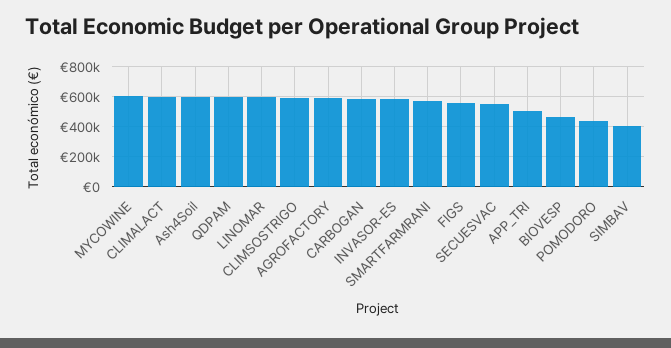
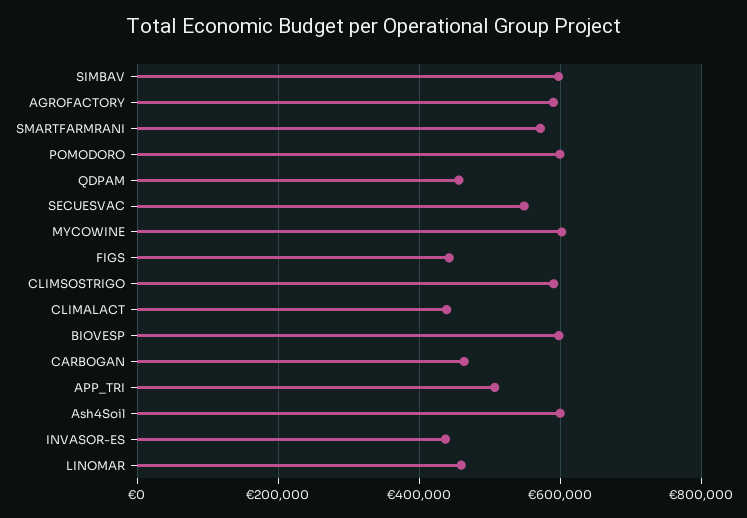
CLIMALACT: 600000 -> 440000
QDPAM: 600000 -> 460000
LINOMAR: 600000 -> 460000
CARBOGAN: 600000 -> 460000
INVASOR-ES: 600000 -> 440000
FIGS: 550000 -> 440000
BIOVESP: 450000 -> 600000
POMODORO: 450000 -> 600000
SIMBAV: 400000 -> 600000

